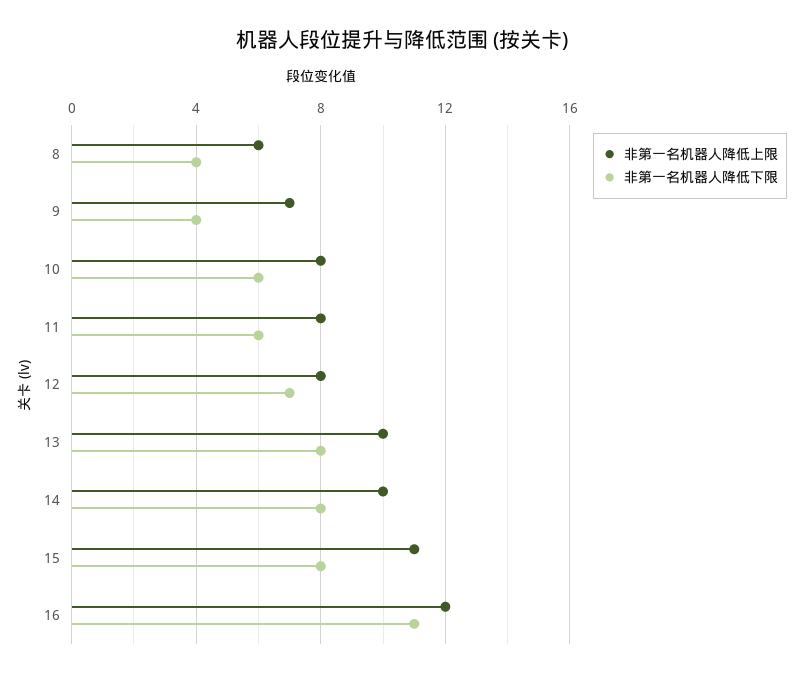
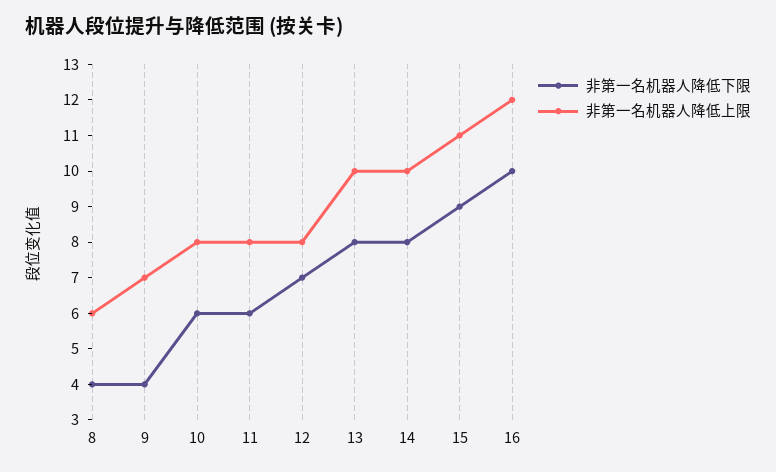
非第一名机器人降低下限, 15: 8 -> 9
非第一名机器人降低下限, 16: 11 -> 10

